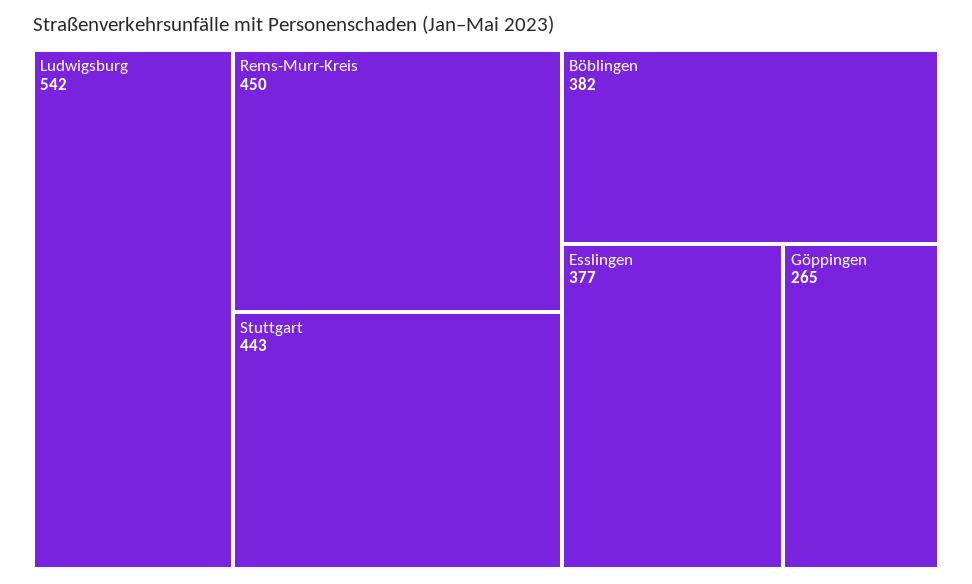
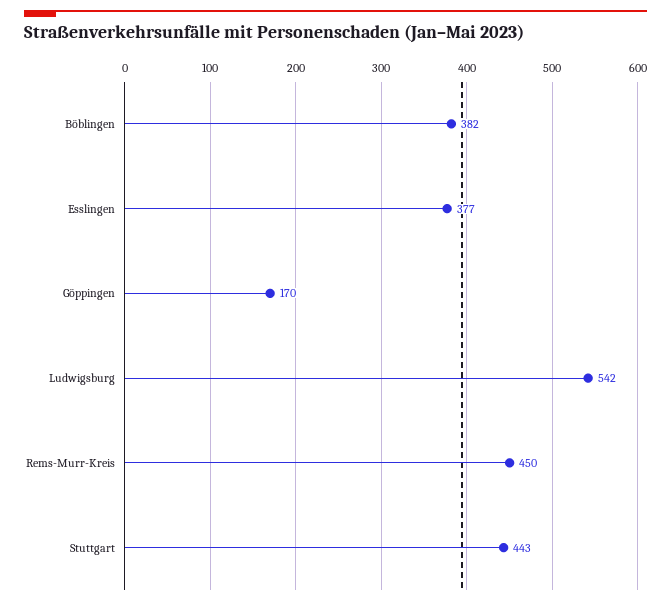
Göppingen: 265 -> 170

